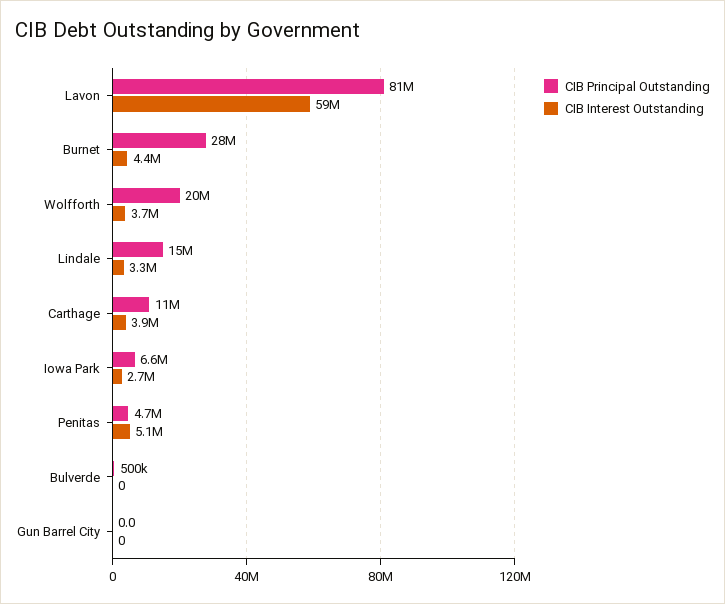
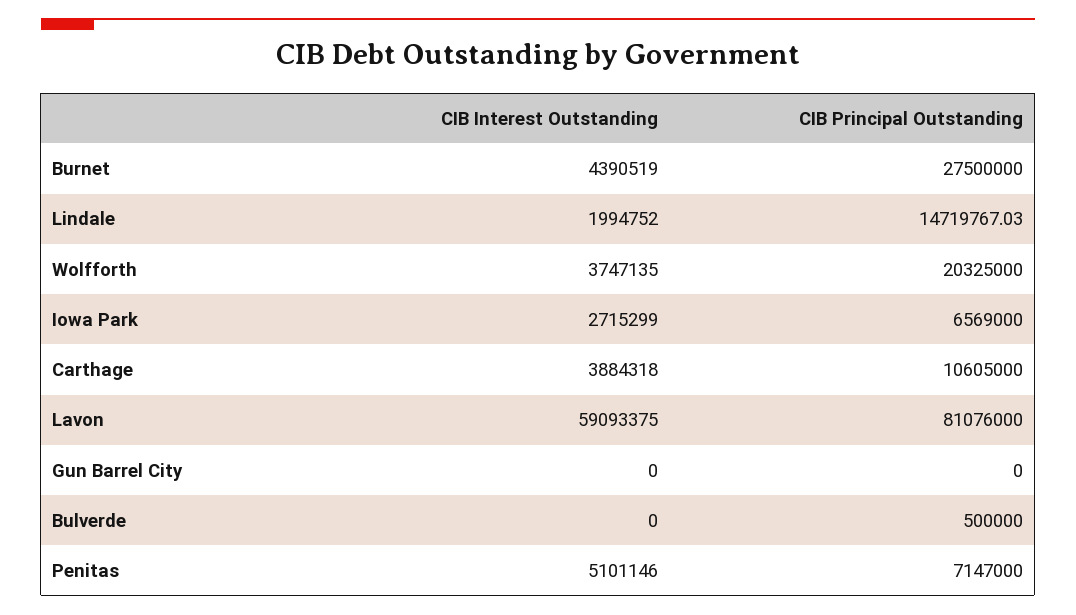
CIB Interest Outstanding, Lindale: 3300000 -> 1994752
CIB Principal Outstanding, Penitas: 4700000 -> 7147000

